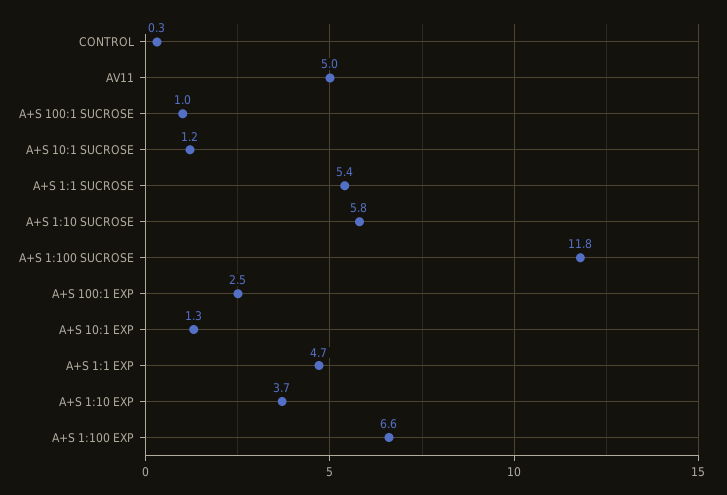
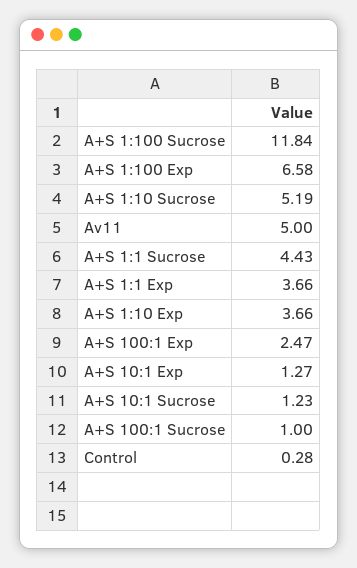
A+S 1:1 SUCROSE: 5.4 -> 4.43
A+S 1:10 SUCROSE: 5.8 -> 5.19
A+S 1:1 EXP: 4.7 -> 3.66

